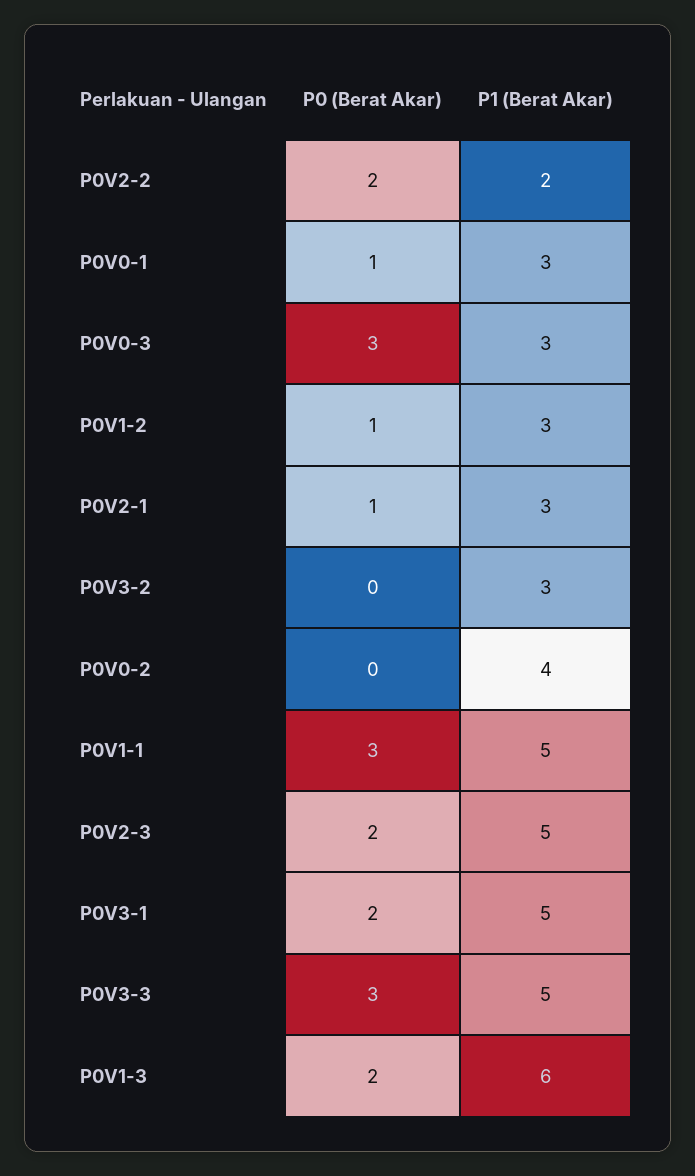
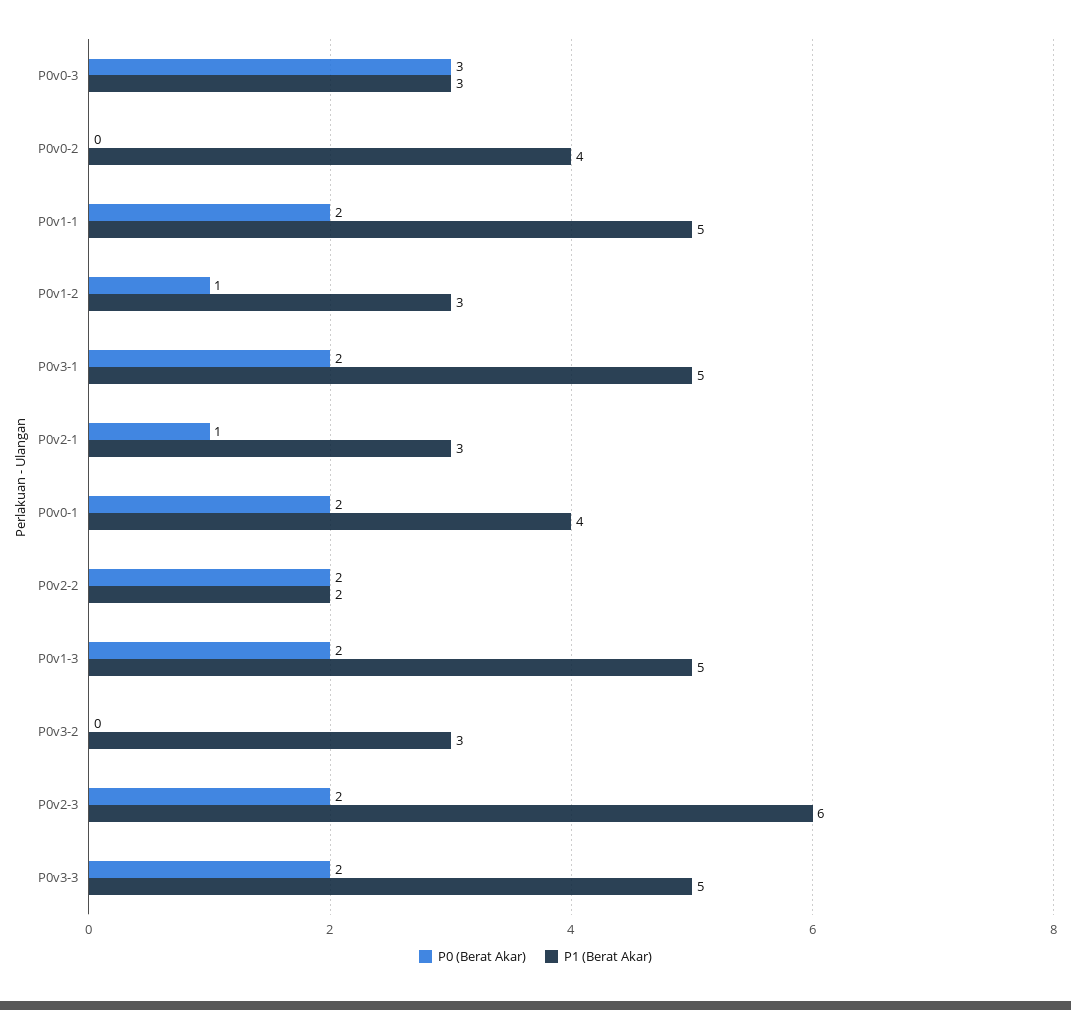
P0 (Berat Akar), P0V0-1: 1 -> 2
P1 (Berat Akar), P0V0-1: 3 -> 4
P0 (Berat Akar), P0V1-1: 3 -> 2
P1 (Berat Akar), P0V2-3: 5 -> 6
P0 (Berat Akar), P0V3-3: 3 -> 2
P1 (Berat Akar), P0V1-3: 6 -> 5

